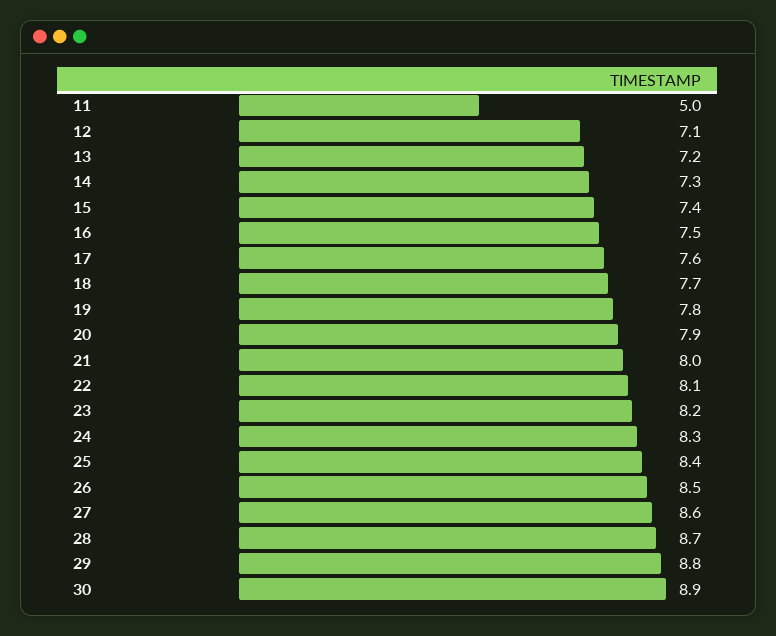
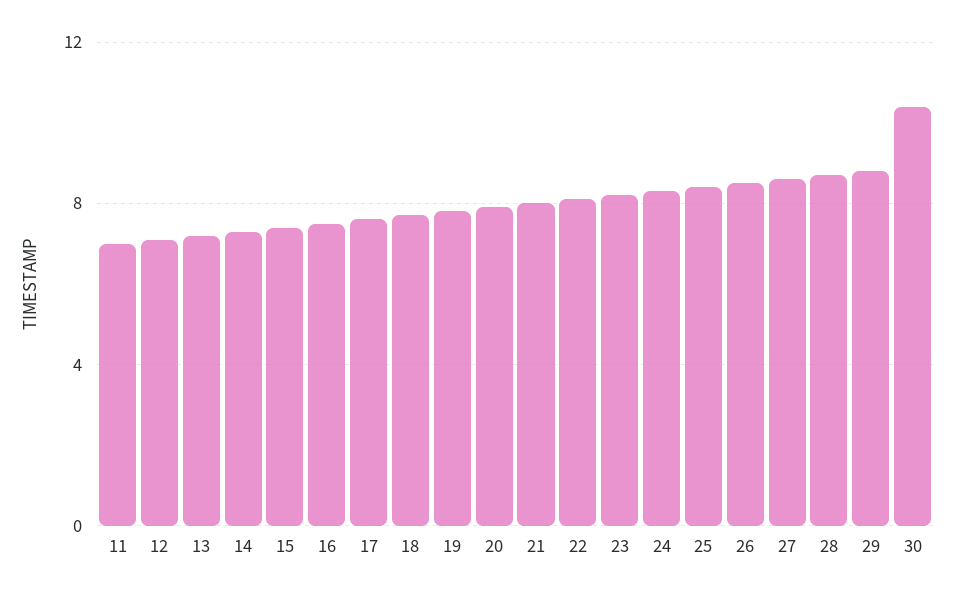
11: 5 -> 7
30: 8.9 -> 10.5

